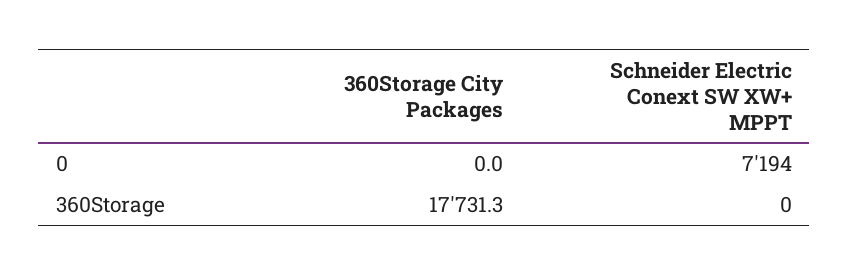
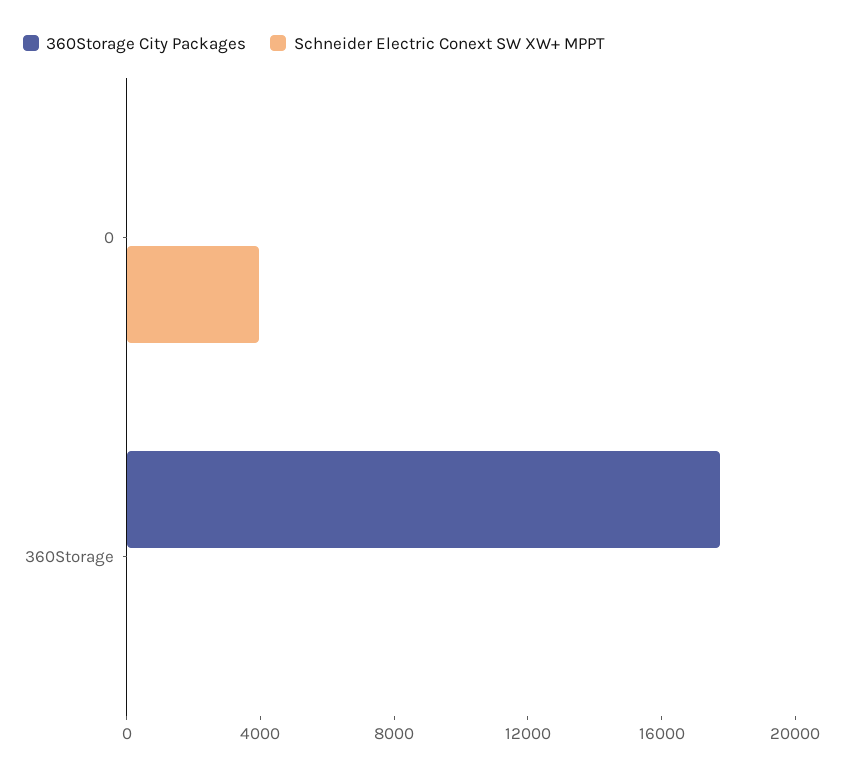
Schneider Electric Conext SW XW+ MPPT, 0: 7194 -> 4000

